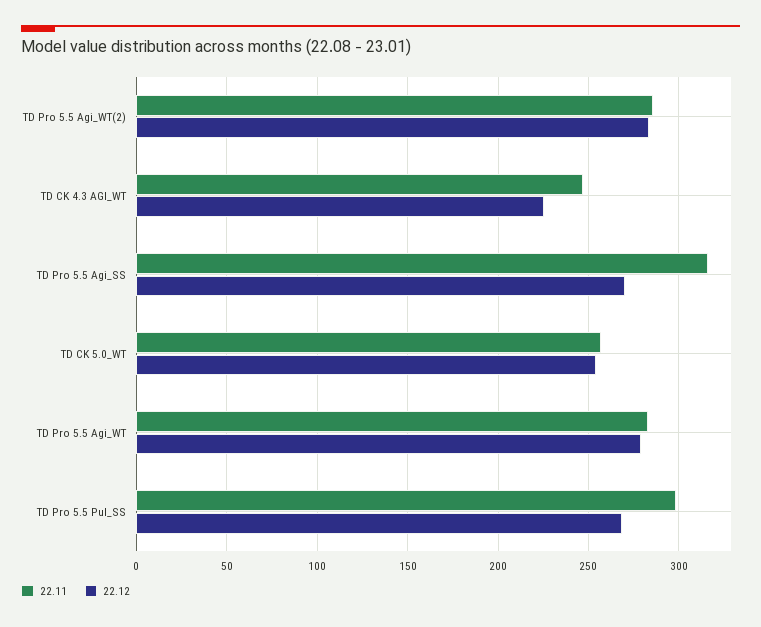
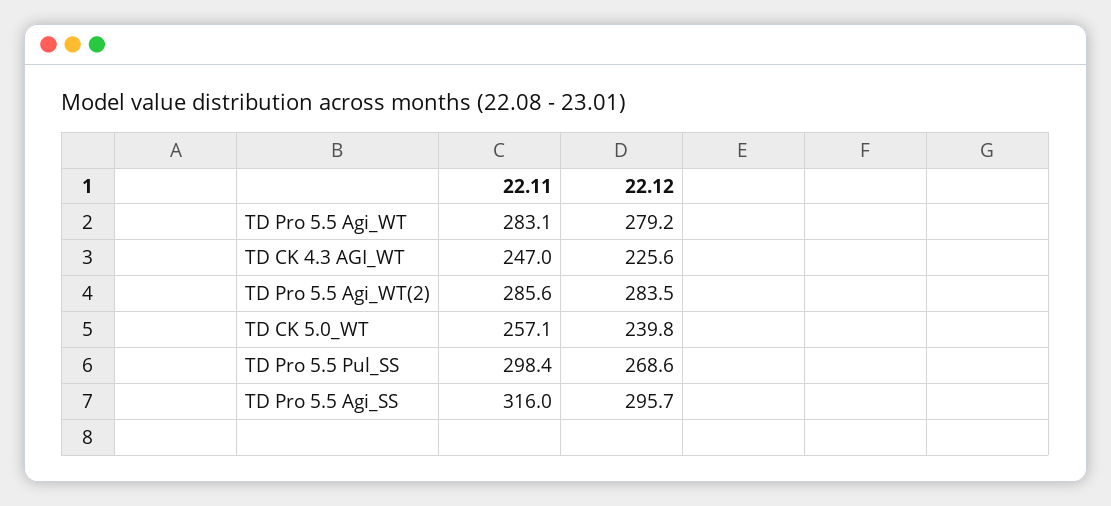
22.12, TD Pro 5.5 Agi_SS: 270 -> 295.7
22.12, TD CK 5.0_WT: 255 -> 239.8

